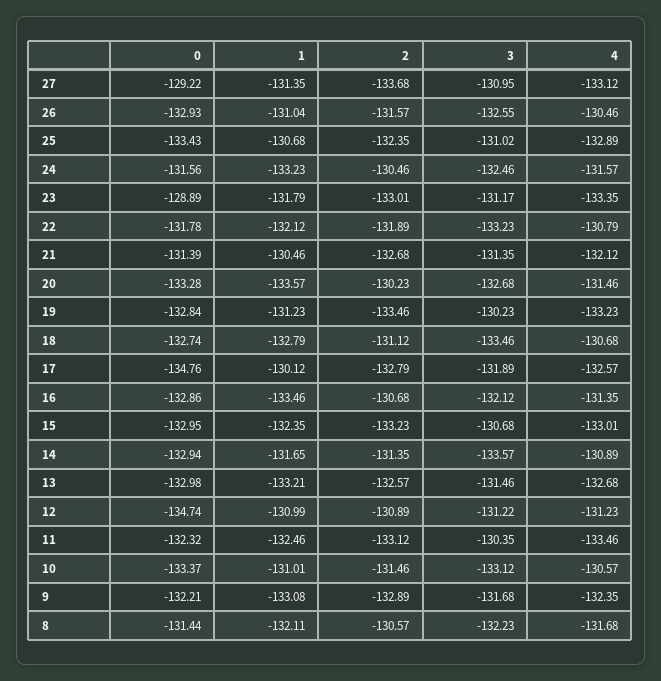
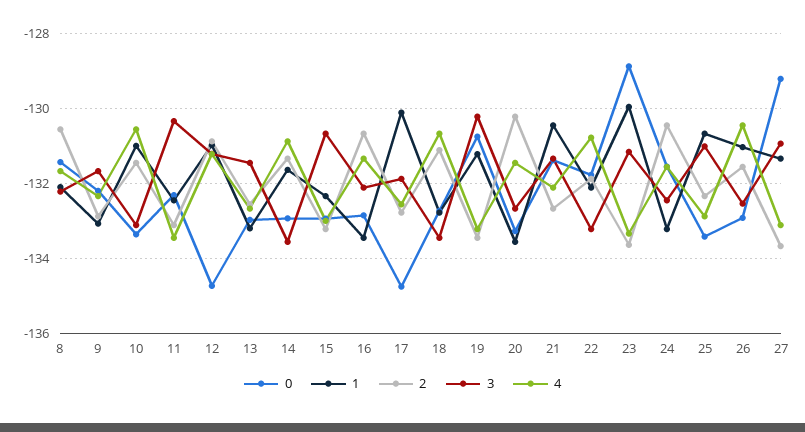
1, 23: -131.79 -> -130
2, 23: -133.01 -> -133.6
0, 19: -132.84 -> -130.8

